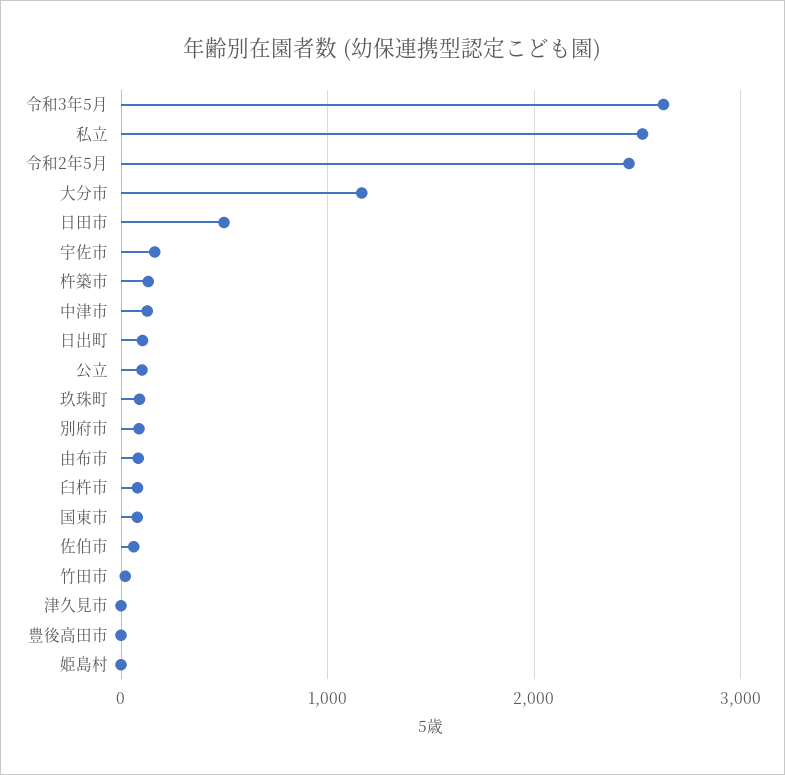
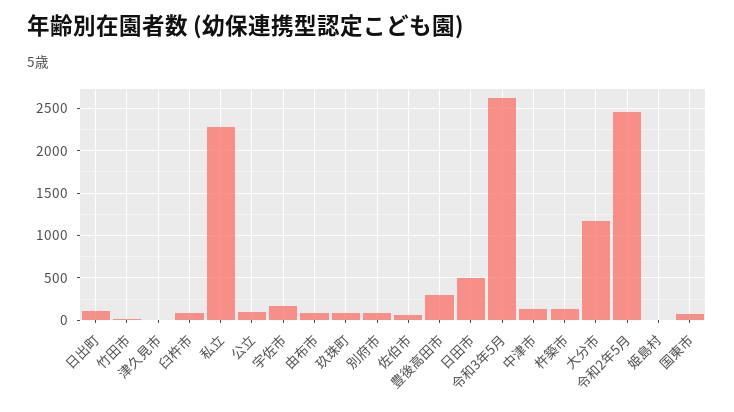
私立: 2500 -> 2300
豊後高田市: 0 -> 300

